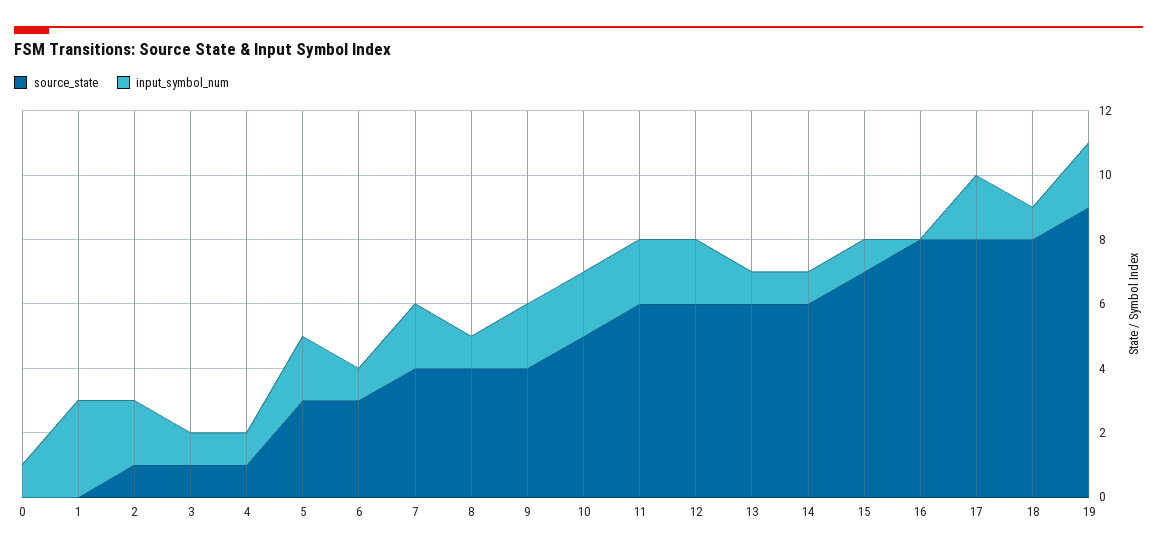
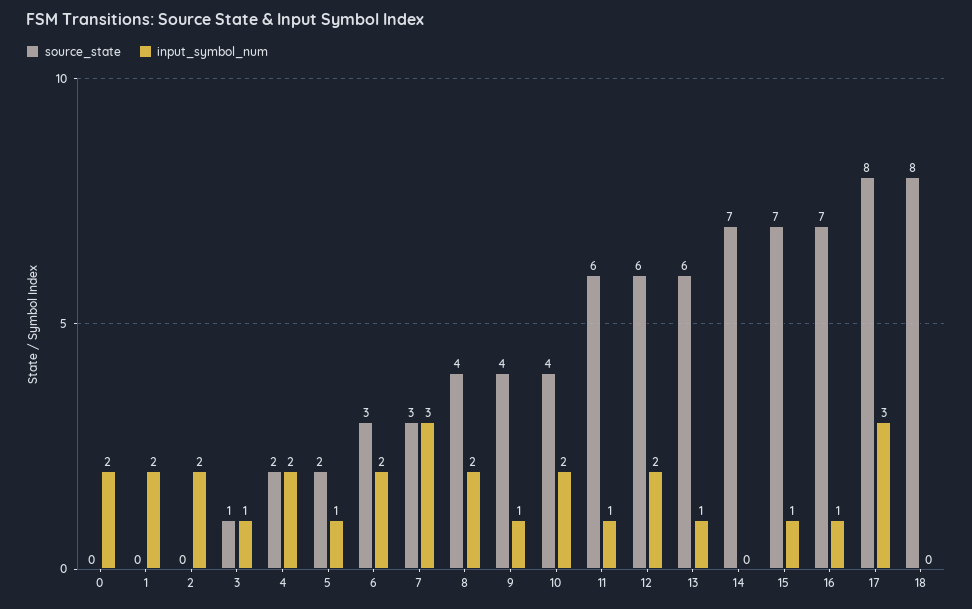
input_symbol_num, 0: 1 -> 2
input_symbol_num, 1: 3 -> 2
source_state, 2: 1 -> 0
source_state, 4: 1 -> 2
input_symbol_num, 4: 1 -> 2
source_state, 5: 3 -> 2
input_symbol_num, 5: 2 -> 1
input_symbol_num, 6: 1 -> 2
source_state, 7: 4 -> 3
input_symbol_num, 7: 2 -> 3
input_symbol_num, 8: 1 -> 2
input_symbol_num, 9: 2 -> 1
source_state, 10: 5 -> 4
input_symbol_num, 11: 2 -> 1
source_state, 14: 6 -> 7
input_symbol_num, 14: 1 -> 0
source_state, 16: 8 -> 7
input_symbol_num, 16: 0 -> 1
input_symbol_num, 17: 2 -> 3
input_symbol_num, 18: 1 -> 0
source_state, 19: 9 -> none
input_symbol_num, 19: 2 -> none

